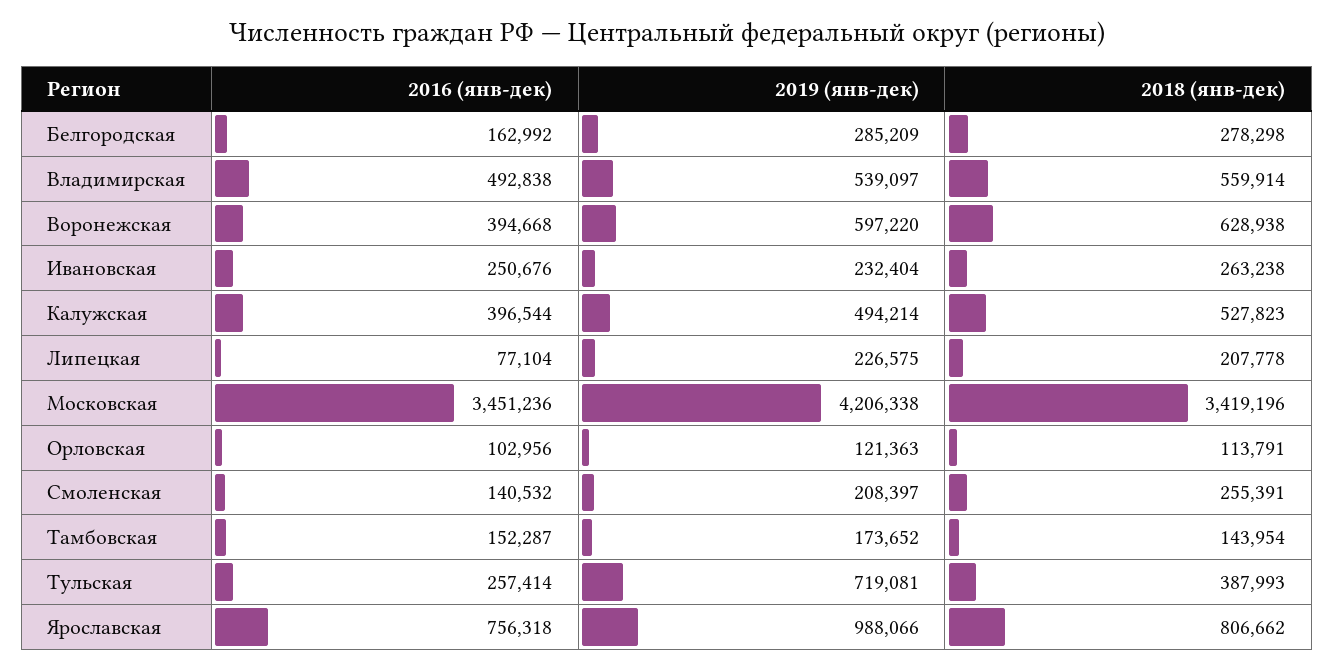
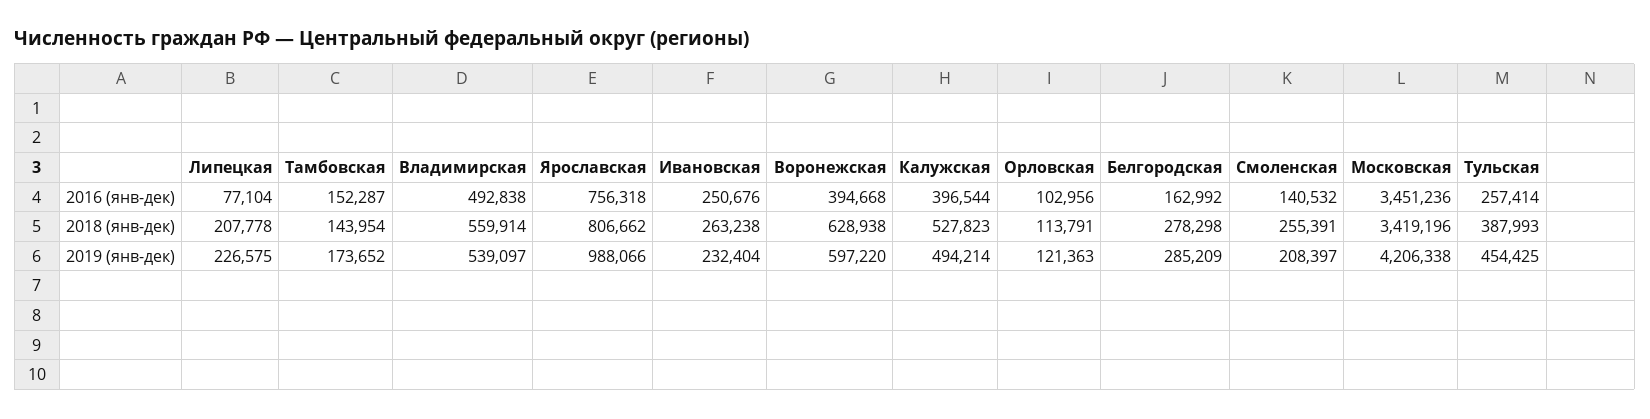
2019 (янв-дек), Тульская: 719081 -> 454425

